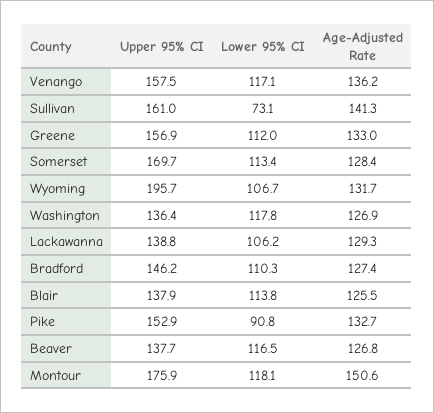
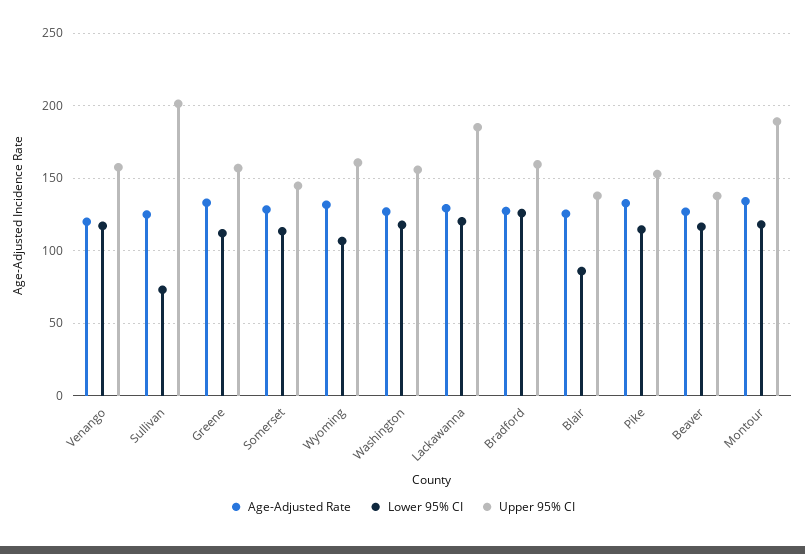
Age-Adjusted Rate, Venango: 136.2 -> 120
Upper 95% CI, Sullivan: 161 -> 200
Age-Adjusted Rate, Sullivan: 141.3 -> 125
Upper 95% CI, Somerset: 169.7 -> 145
Upper 95% CI, Wyoming: 195.7 -> 160
Upper 95% CI, Washington: 136.4 -> 155
Upper 95% CI, Lackawanna: 138.8 -> 185
Lower 95% CI, Lackawanna: 106.2 -> 120
Upper 95% CI, Bradford: 146.2 -> 160
Lower 95% CI, Bradford: 110.3 -> 125
Lower 95% CI, Blair: 113.8 -> 85
Lower 95% CI, Pike: 90.8 -> 115
Upper 95% CI, Montour: 175.9 -> 190
Age-Adjusted Rate, Montour: 150.6 -> 135

